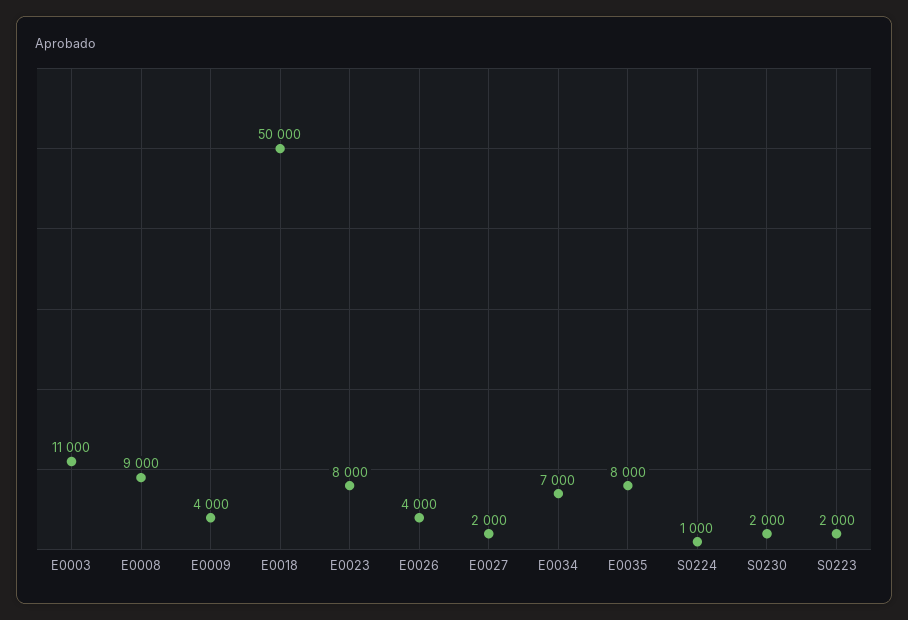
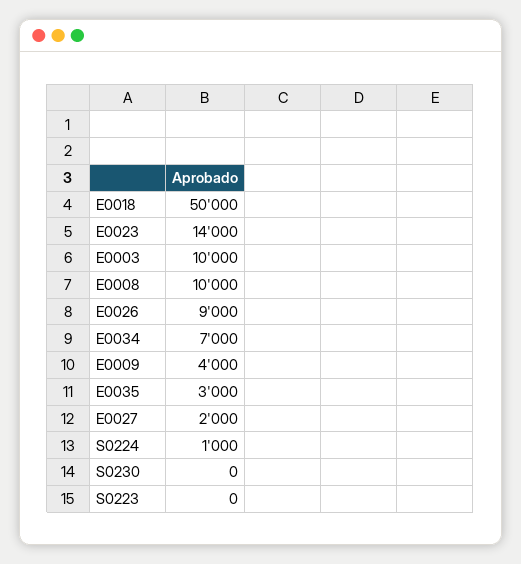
E0003: 11000 -> 10000
E0008: 9000 -> 10000
E0023: 8000 -> 14000
E0026: 4000 -> 9000
E0035: 8000 -> 3000
S0230: 2000 -> 0
S0223: 2000 -> 0

